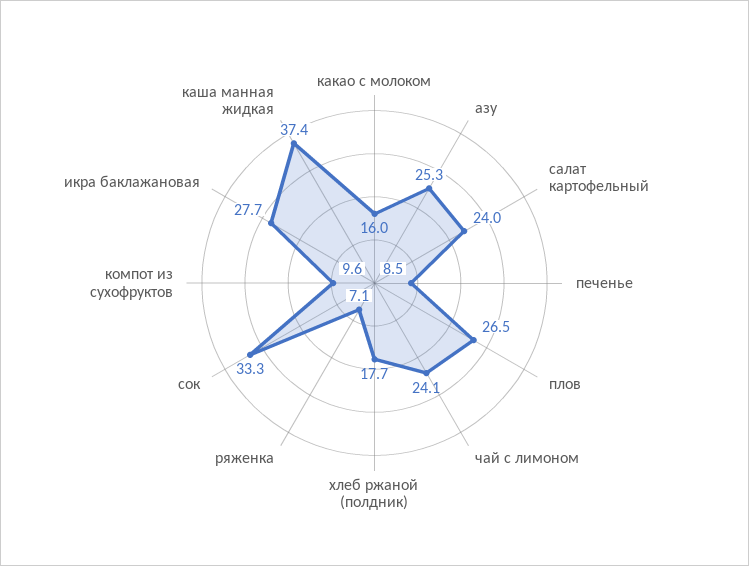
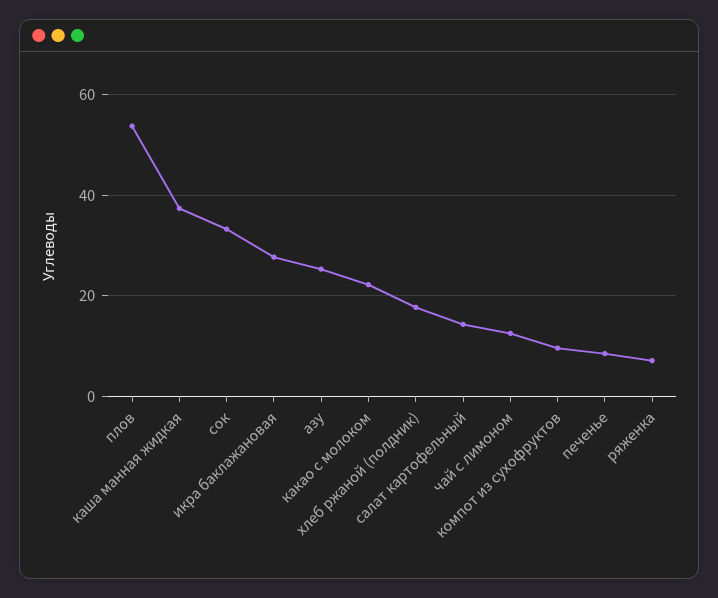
какао с молоком: 16 -> 22
салат картофельный: 24 -> 14
плов: 26.5 -> 54
чай с лимоном: 24.1 -> 12

